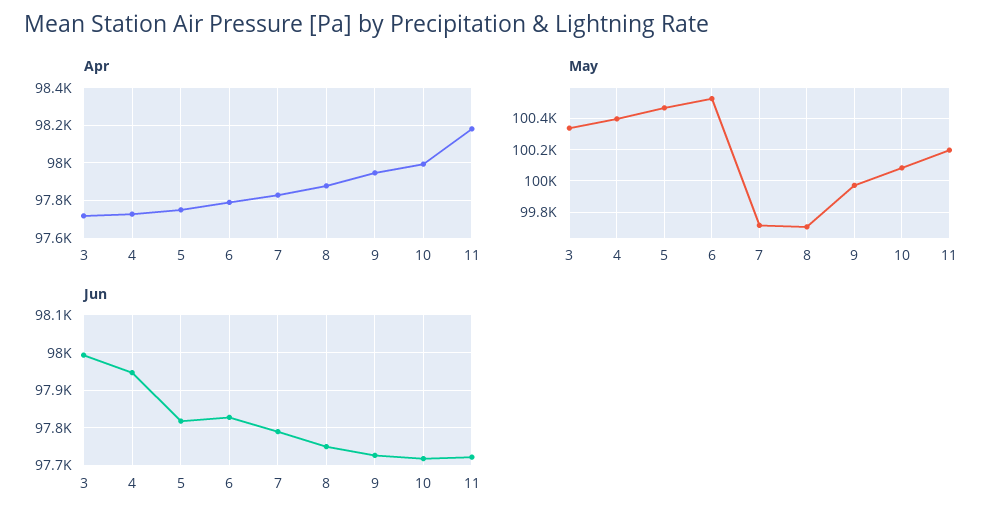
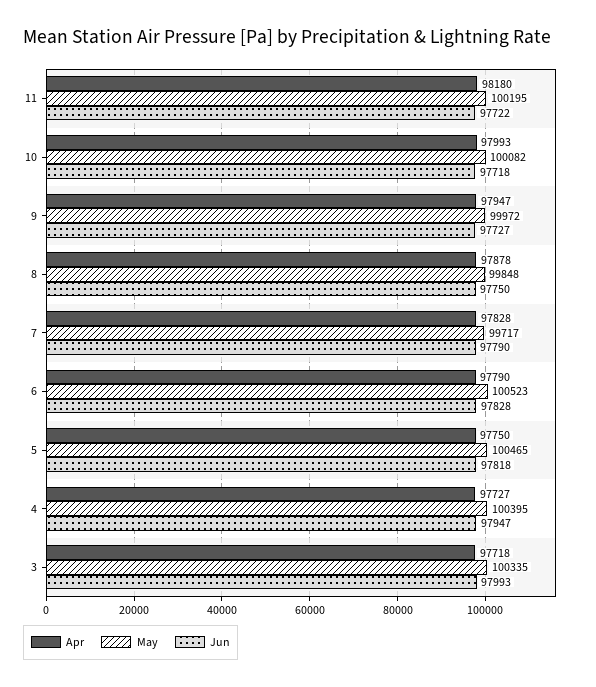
May, 8: 99700 -> 99848

